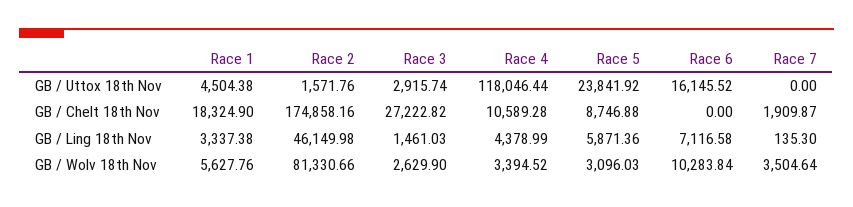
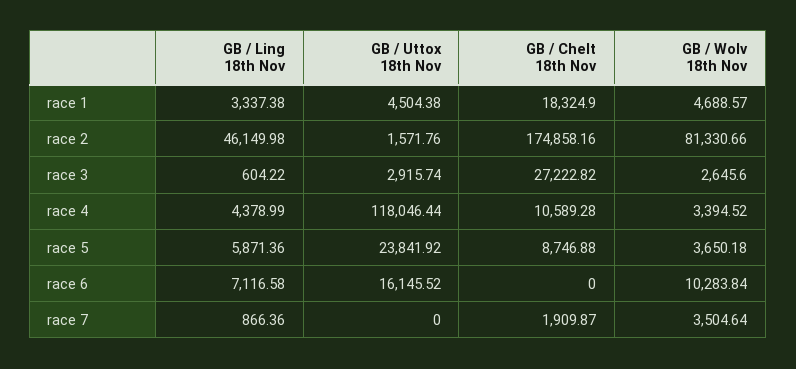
Race 3, GB / Ling 18th Nov: 1461.03 -> 604.22
Race 7, GB / Ling 18th Nov: 135.3 -> 866.36
Race 1, GB / Wolv 18th Nov: 5627.76 -> 4688.57
Race 3, GB / Wolv 18th Nov: 2629.9 -> 2645.6
Race 5, GB / Wolv 18th Nov: 3096.03 -> 3650.18

